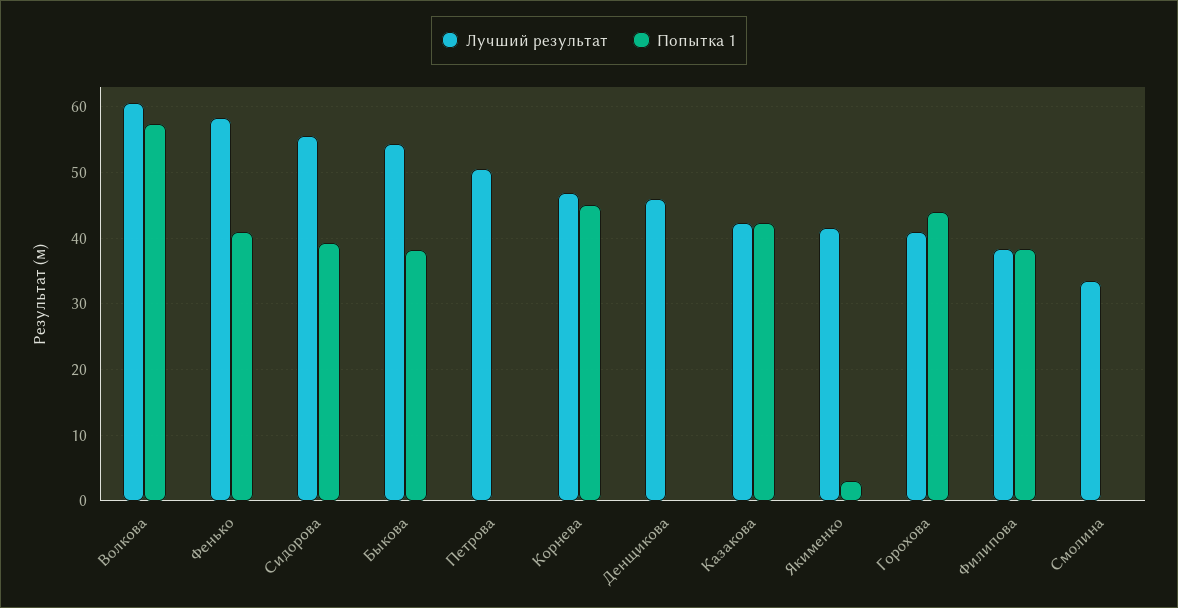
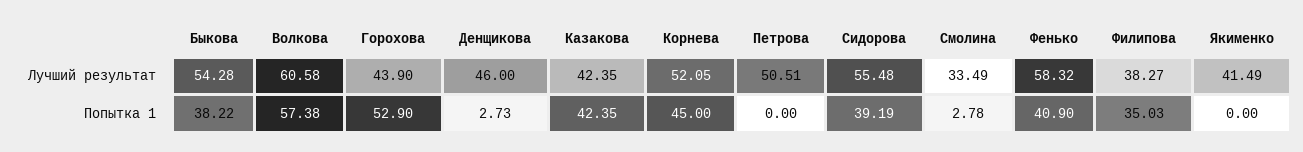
Лучший результат, Корнева: 47 -> 52.05
Попытка 1, Денщикова: 0 -> 2.73
Попытка 1, Якименко: 3 -> 0
Лучший результат, Горохова: 41 -> 43.9
Попытка 1, Горохова: 44 -> 52.9
Попытка 1, Филипова: 38 -> 35.03
Попытка 1, Смолина: 0 -> 2.78

